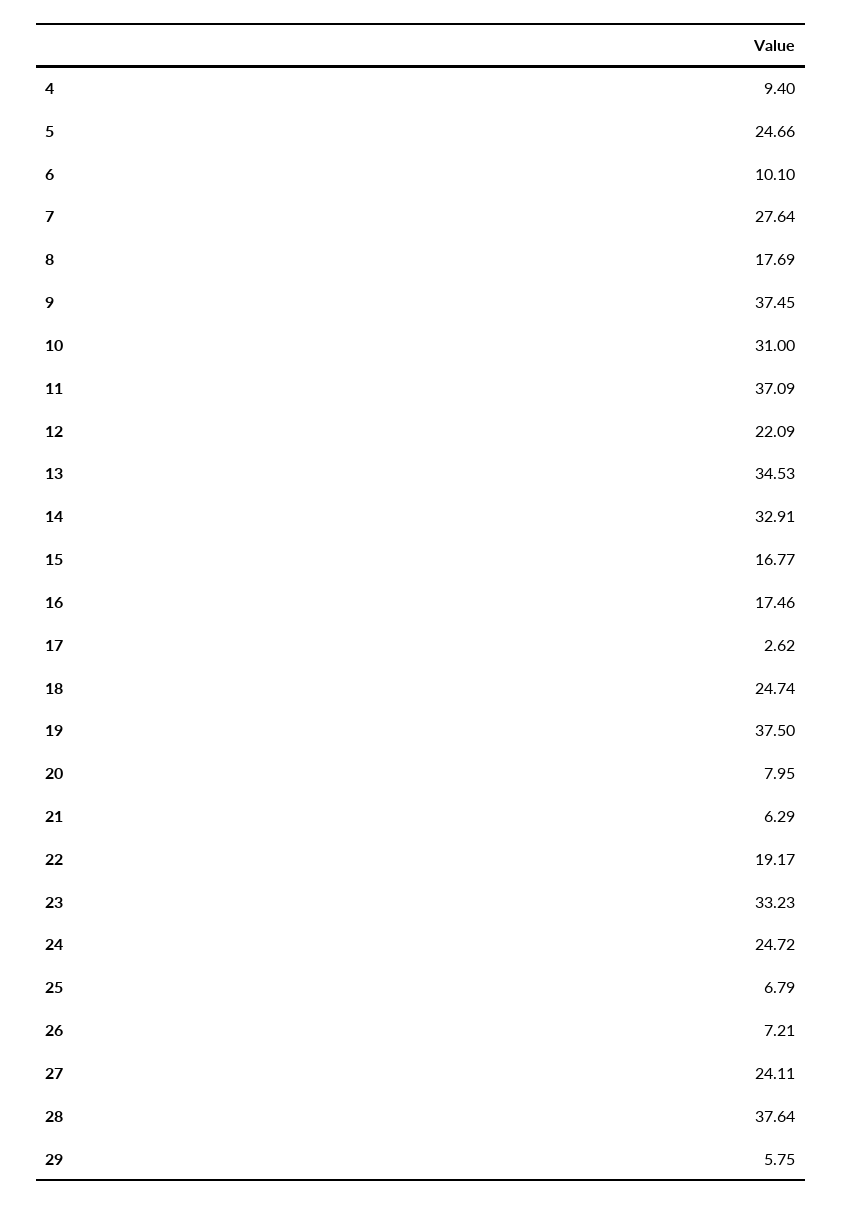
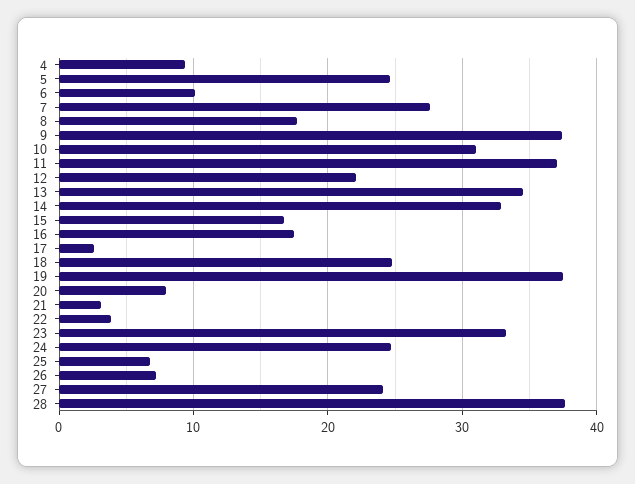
21: 6.29 -> 3
22: 19.17 -> 4
29: 5.75 -> none

